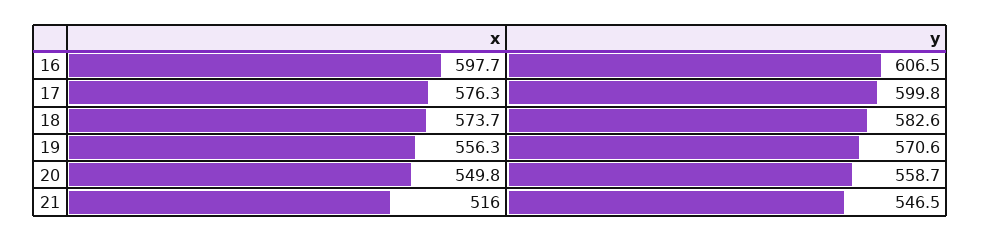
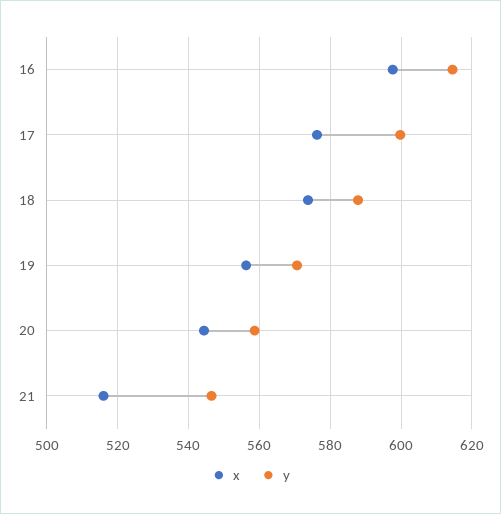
y, 16: 606.5 -> 614
y, 18: 582.6 -> 588
x, 20: 549.8 -> 544

